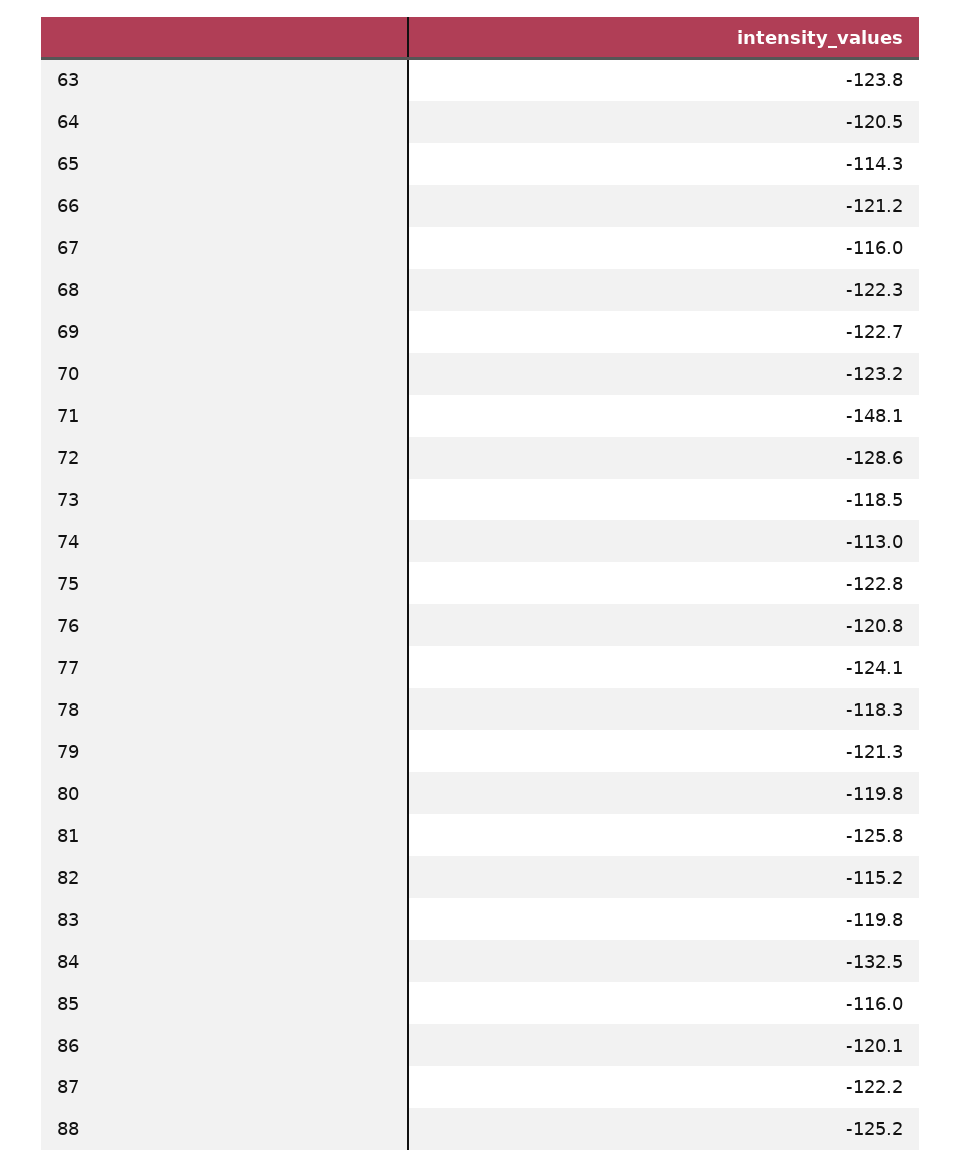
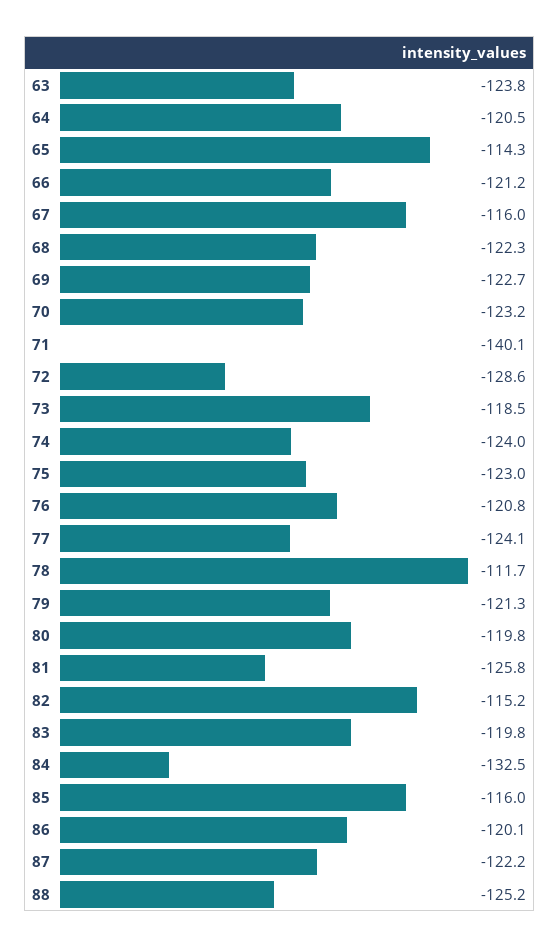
71: -148.1 -> -140.1
74: -113 -> -124
75: -122.8 -> -123
78: -118.3 -> -111.7

